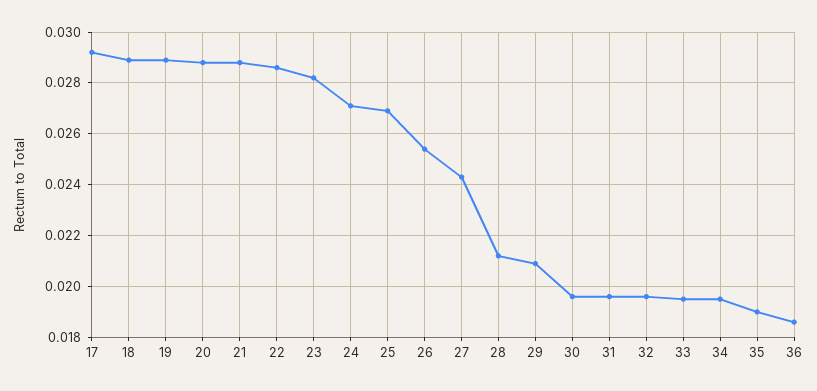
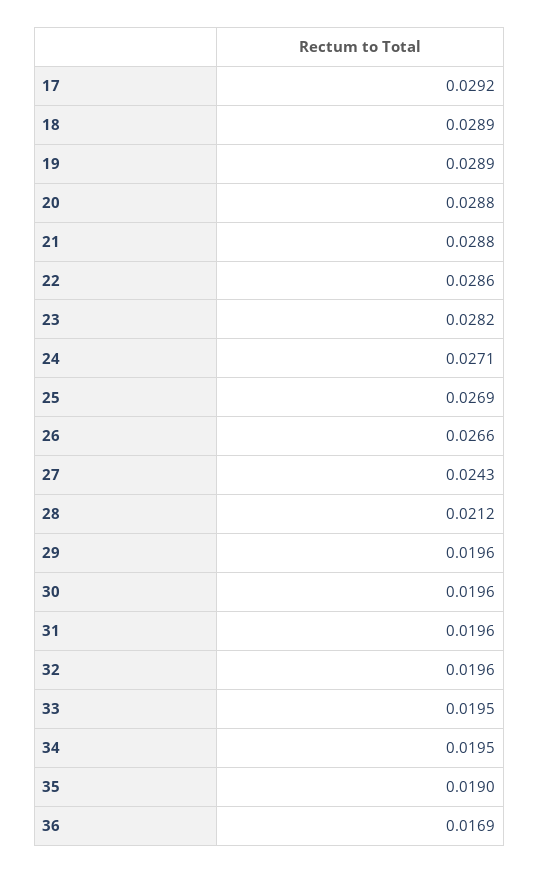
26: 0.0255 -> 0.0266
29: 0.021 -> 0.0196
36: 0.0185 -> 0.0169

